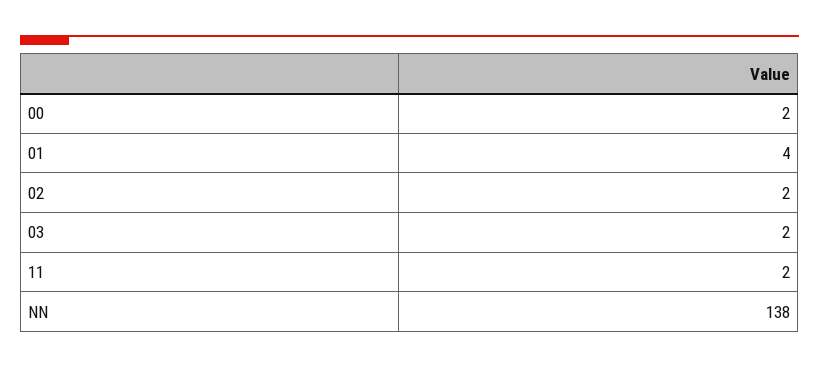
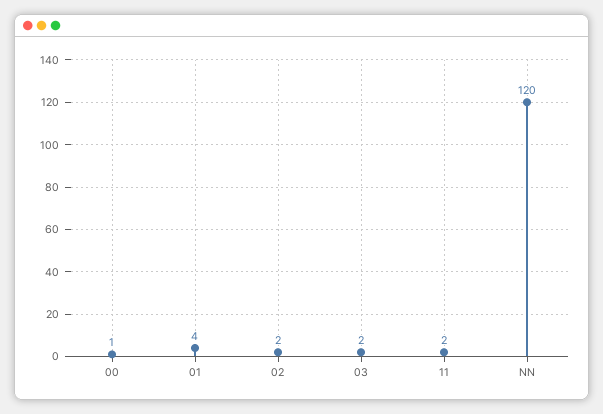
00: 2 -> 1
NN: 138 -> 120

